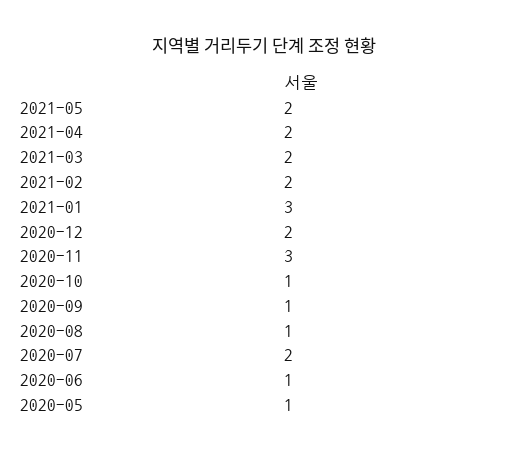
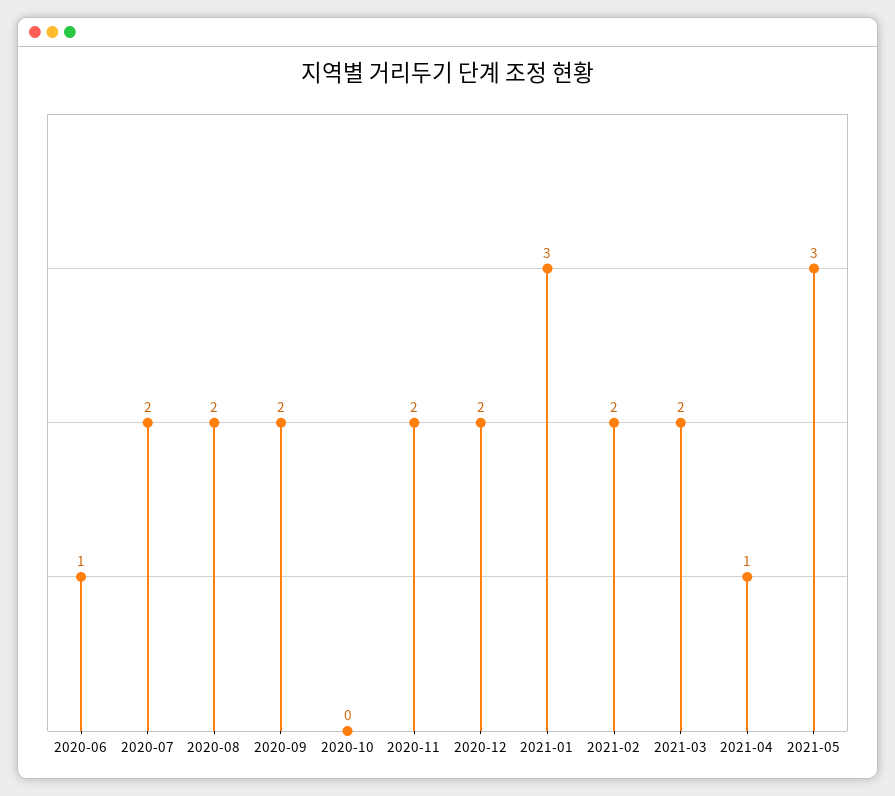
2021-05: 2 -> 3
2021-04: 2 -> 1
2020-11: 3 -> 2
2020-10: 1 -> 0
2020-09: 1 -> 2
2020-08: 1 -> 2
2020-05: 1 -> none

